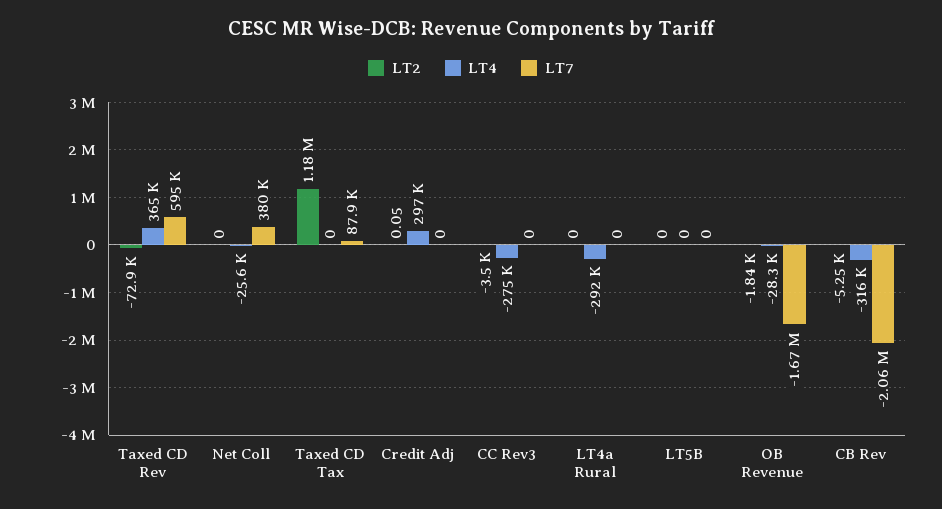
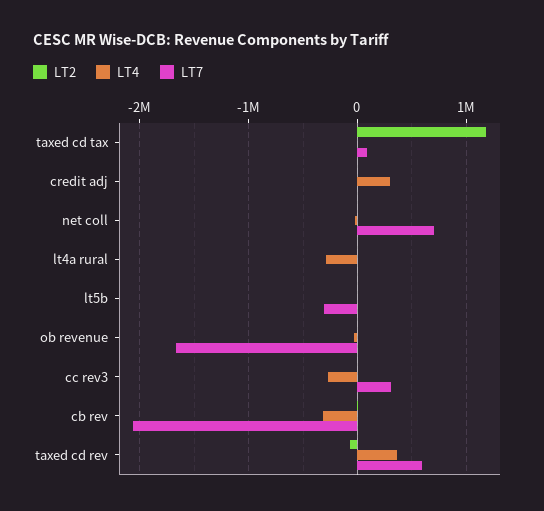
LT7, Net Coll: 380000 -> 700000
LT7, CC Rev3: 0 -> 300000
LT7, LT5B: 0 -> -300000

